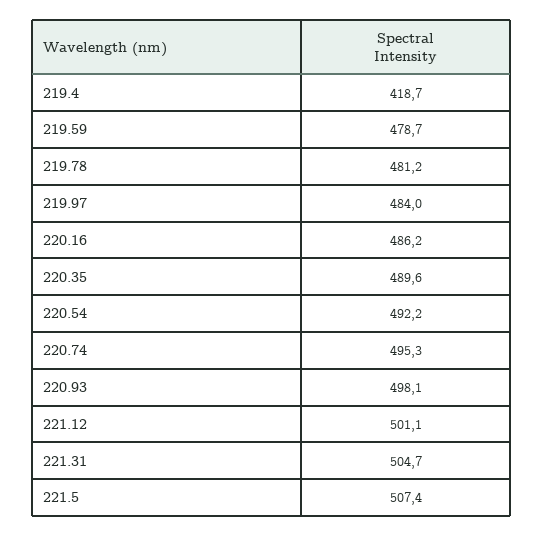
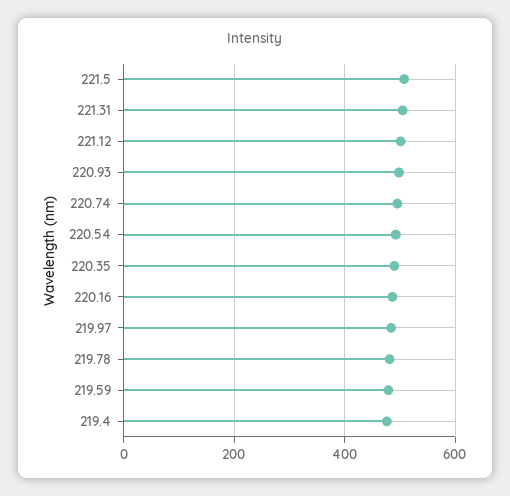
219.4: 418.7 -> 480

